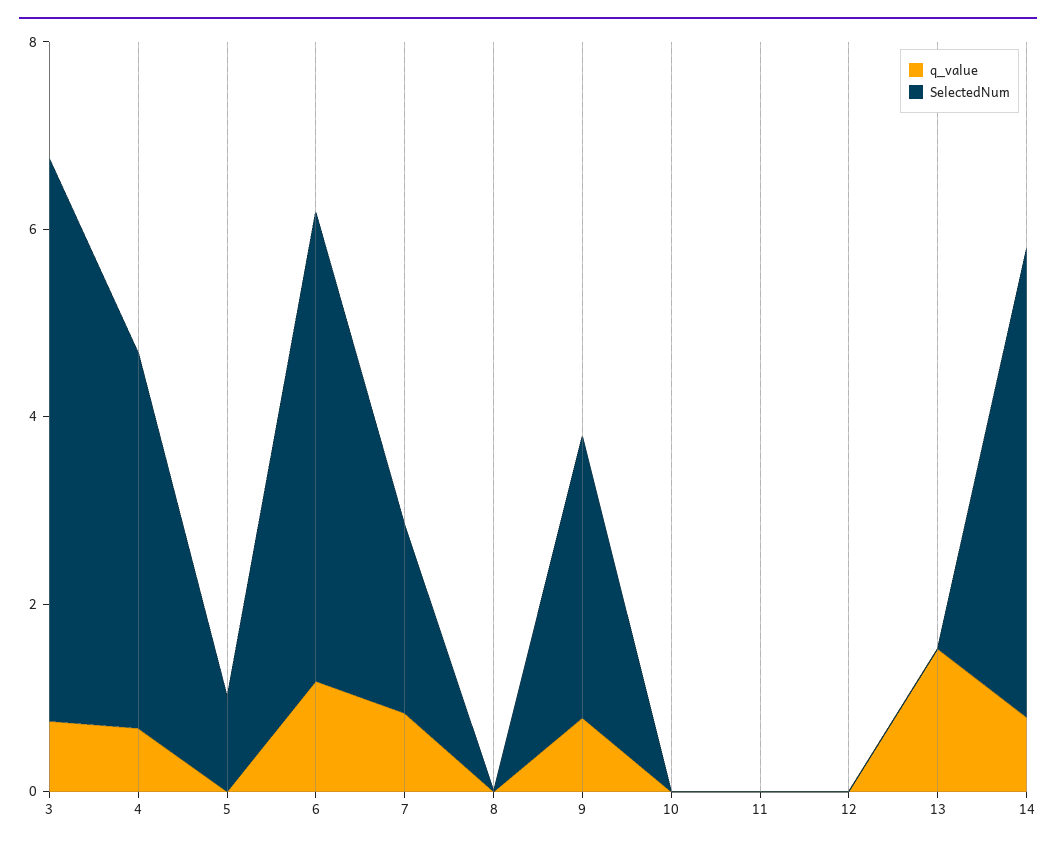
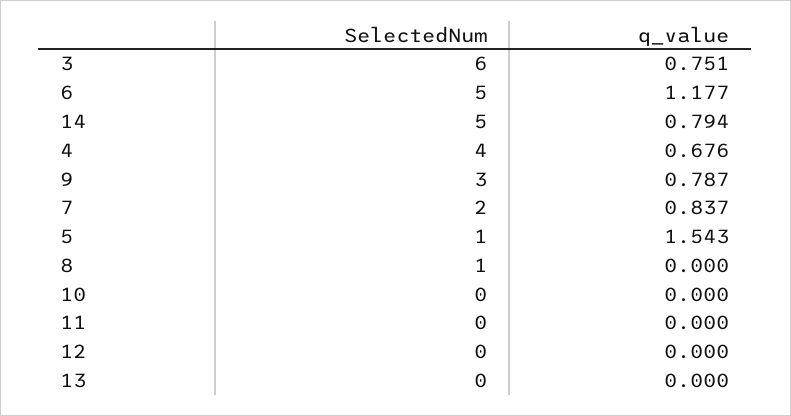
q_value, 5: 0 -> 1.543
SelectedNum, 8: 0 -> 1
q_value, 13: 1.5 -> 0

